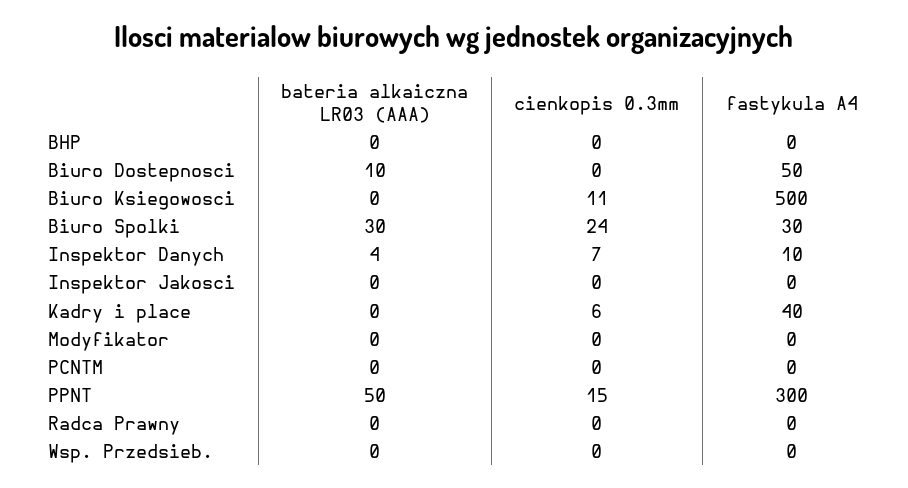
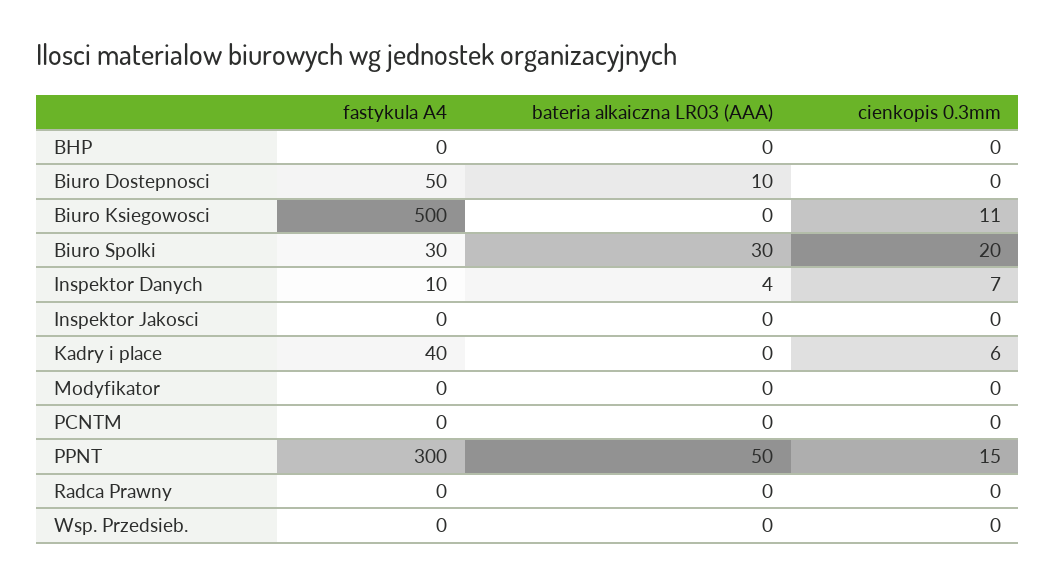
cienkopis 0.3mm, Biuro Spolki: 24 -> 20

